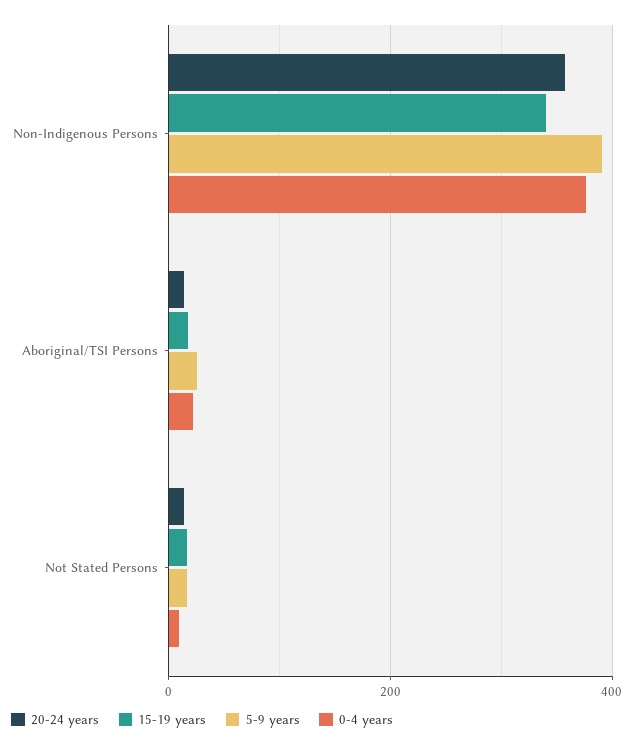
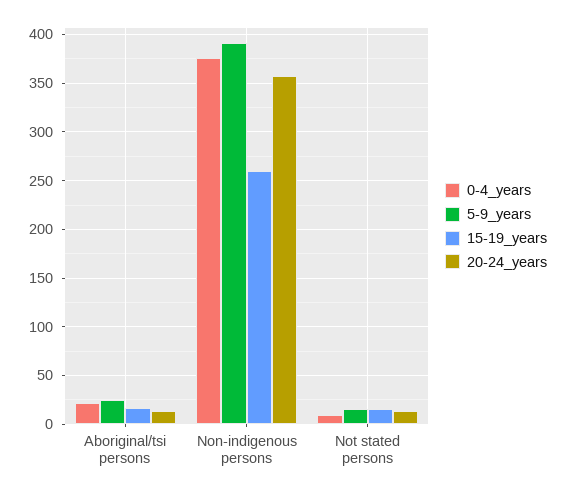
15-19 years, Non-Indigenous Persons: 340 -> 260

